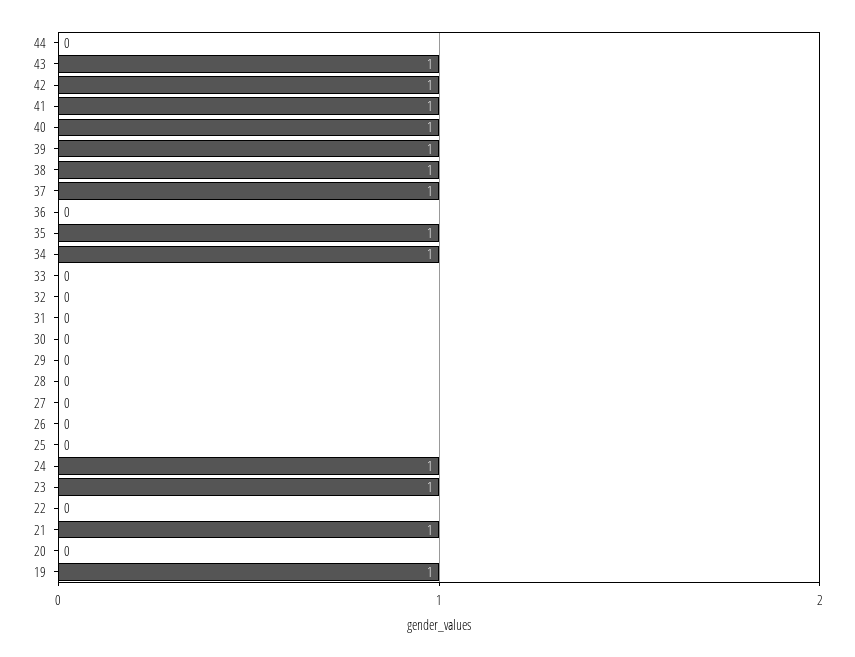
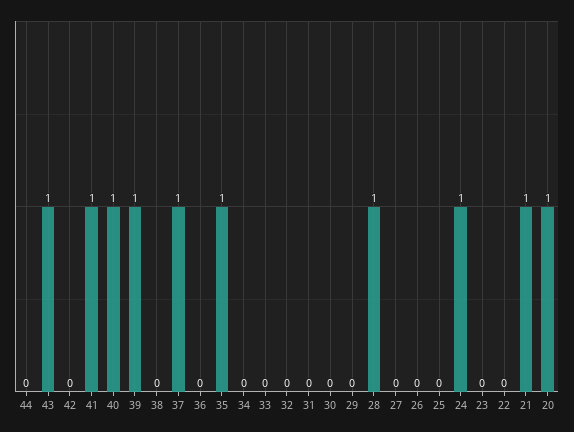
42: 1 -> 0
38: 1 -> 0
34: 1 -> 0
28: 0 -> 1
23: 1 -> 0
20: 0 -> 1
19: 1 -> none

